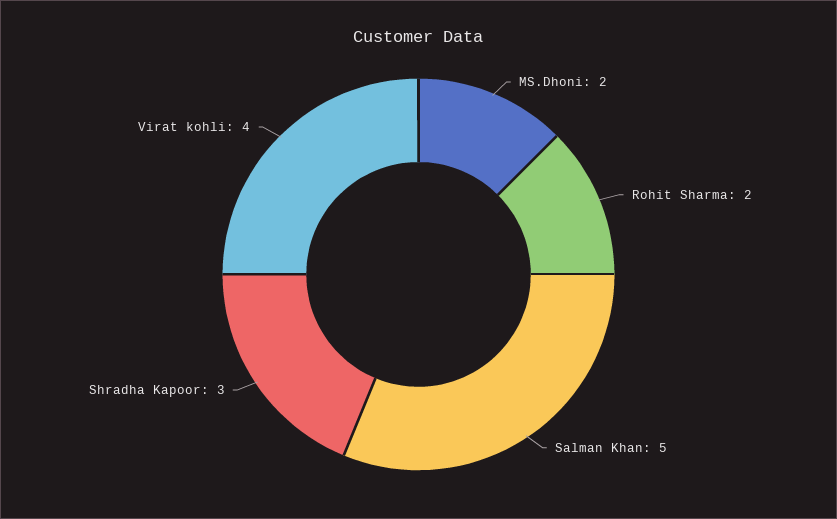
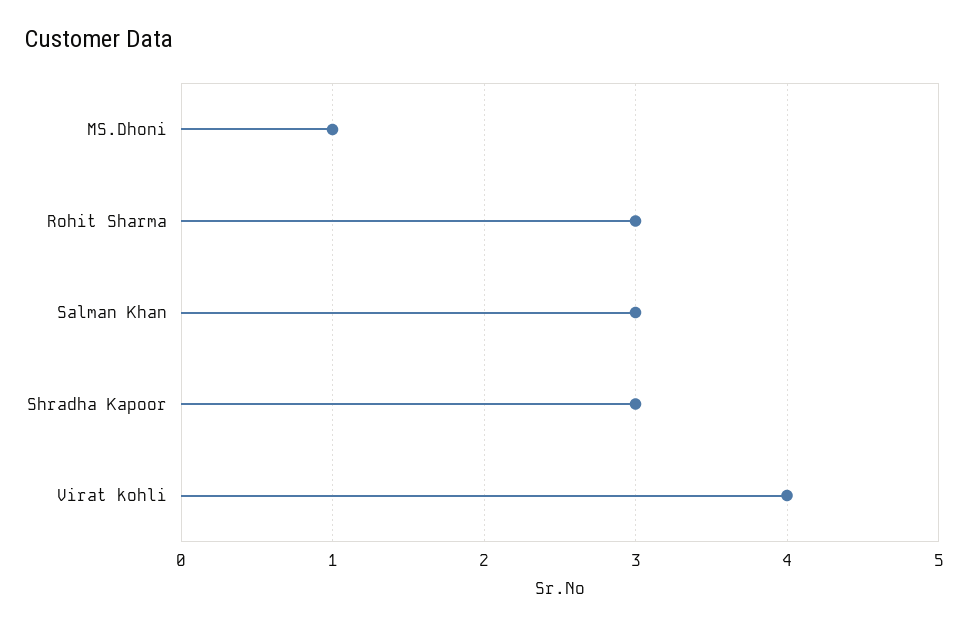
MS.Dhoni: 2 -> 1
Rohit Sharma: 2 -> 3
Salman Khan: 5 -> 3

